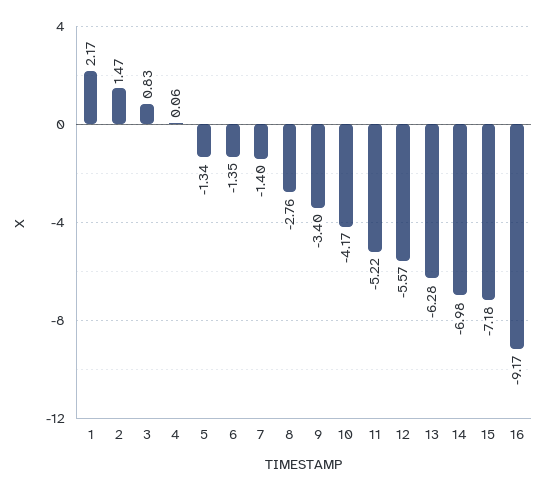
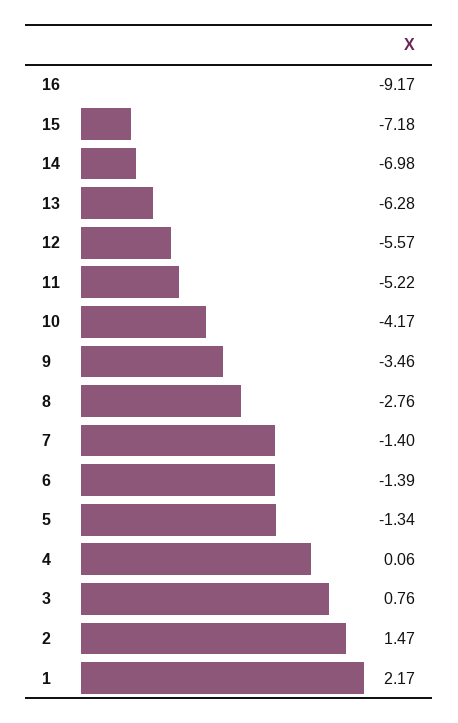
3: 0.83 -> 0.76
6: -1.35 -> -1.39
9: -3.4 -> -3.46

